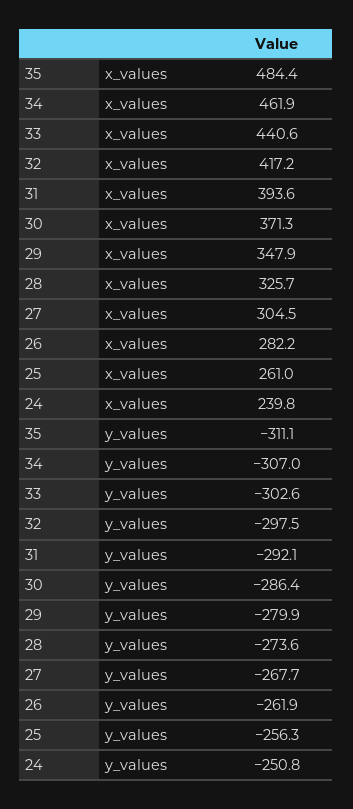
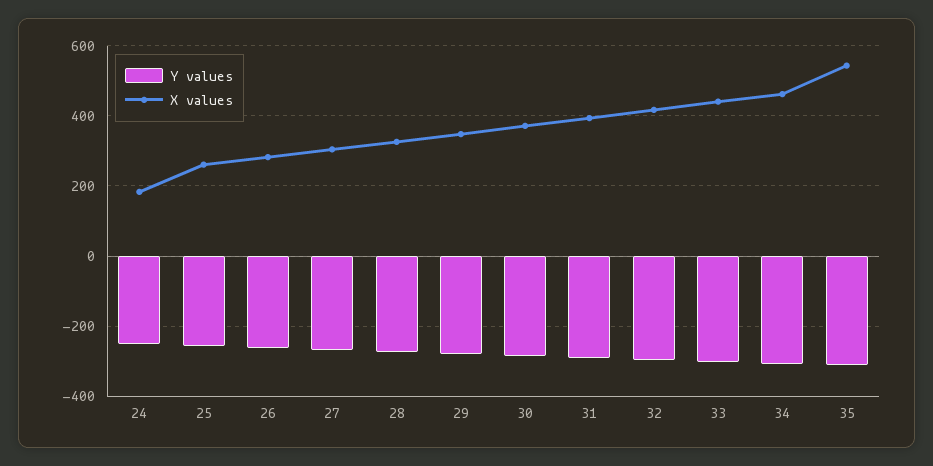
x_values, 35: 484.4 -> 540
x_values, 24: 239.8 -> 180

